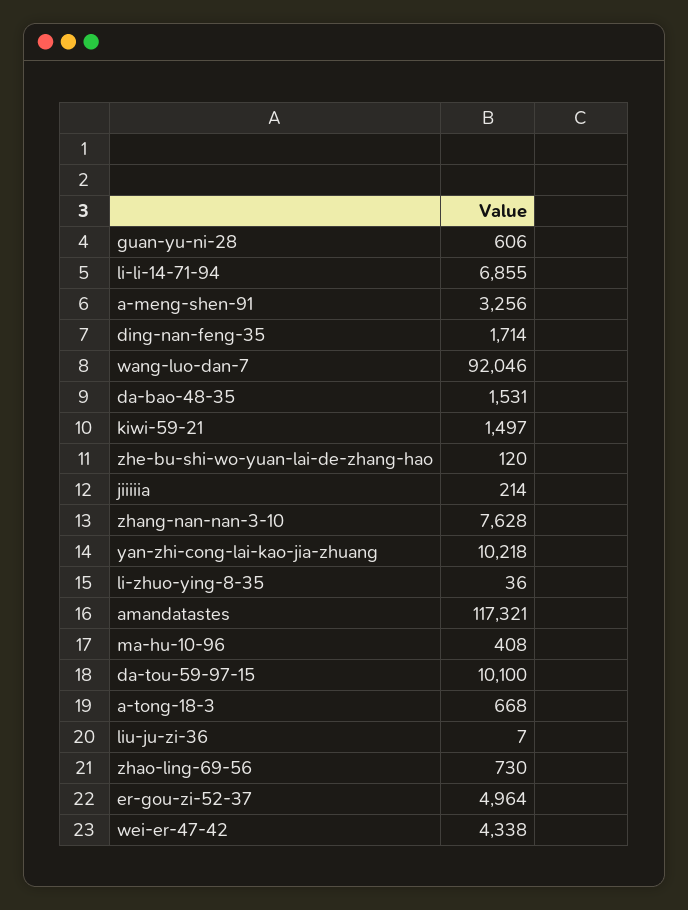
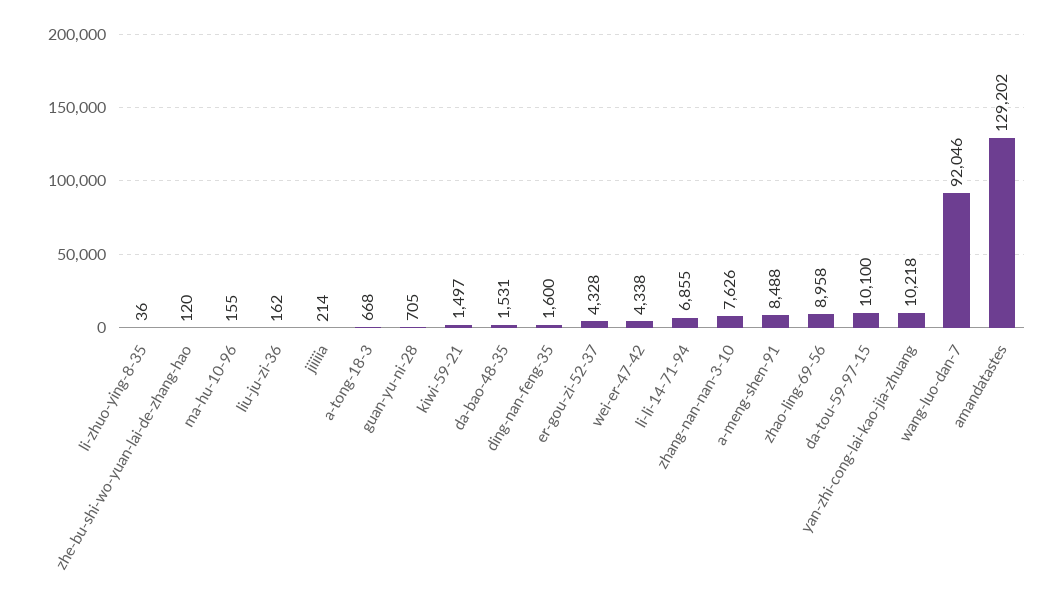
guan-yu-ni-28: 606 -> 705
a-meng-shen-91: 3256 -> 8488
ding-nan-feng-35: 1714 -> 1600
zhang-nan-nan-3-10: 7628 -> 7626
amandatastes: 117321 -> 129202
ma-hu-10-96: 408 -> 155
liu-ju-zi-36: 7 -> 162
zhao-ling-69-56: 730 -> 8958
er-gou-zi-52-37: 4964 -> 4328

